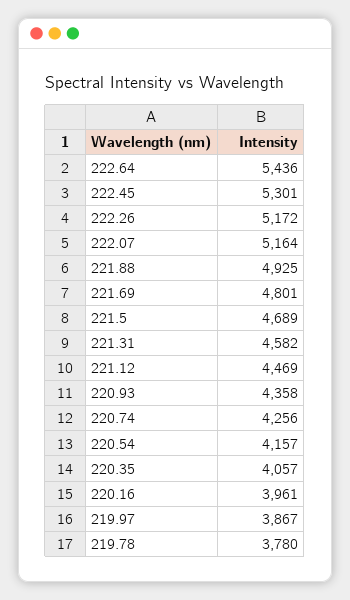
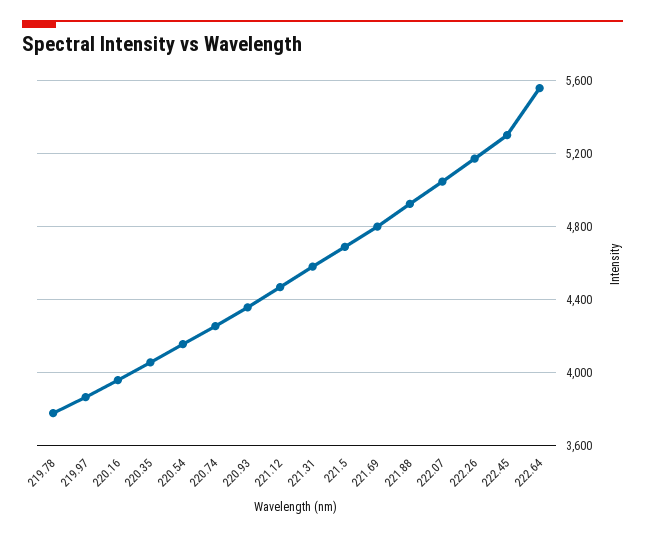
222.64: 5436 -> 5550
222.07: 5164 -> 5050

